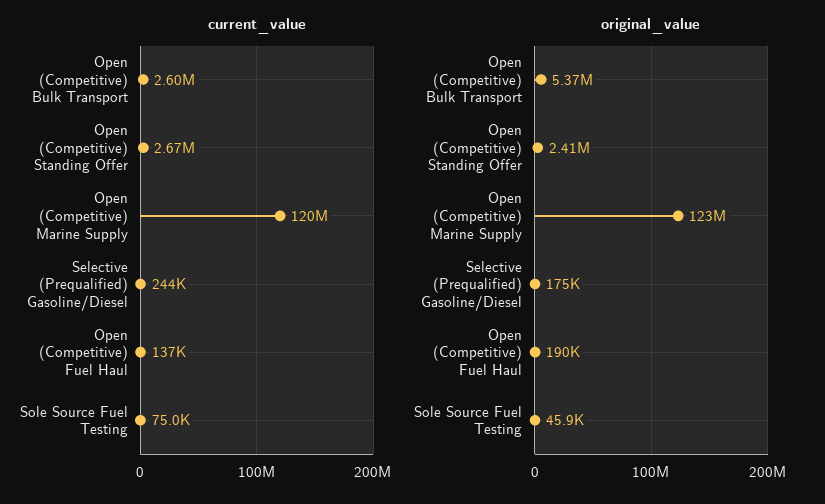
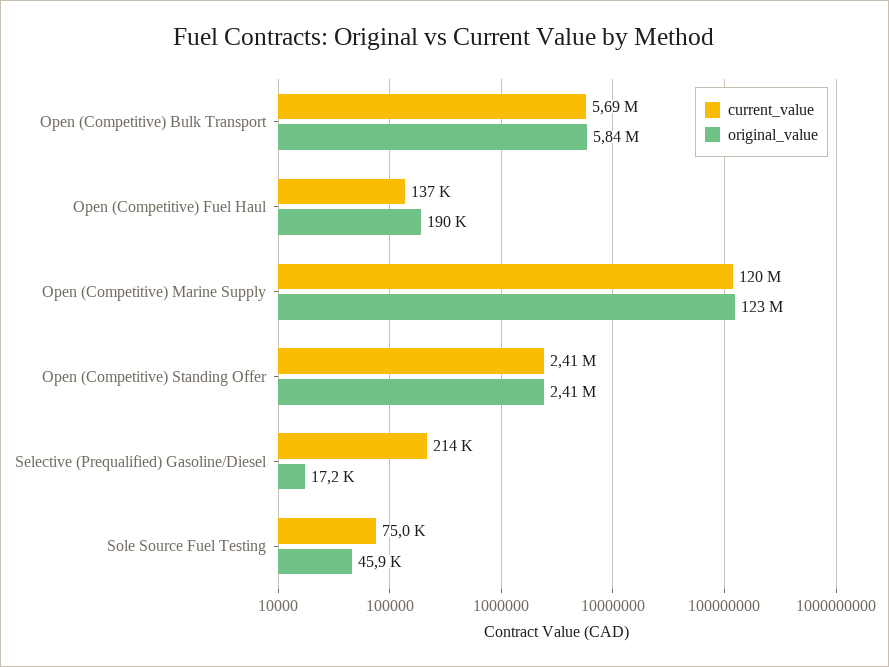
current_value, Open (Competitive) Bulk Transport: 2600000 -> 5690000
current_value, Open (Competitive) Standing Offer: 2670000 -> 2410000
current_value, Selective (Prequalified) Gasoline/Diesel: 244000 -> 214000
original_value, Open (Competitive) Bulk Transport: 5370000 -> 5840000
original_value, Selective (Prequalified) Gasoline/Diesel: 175000 -> 17200

